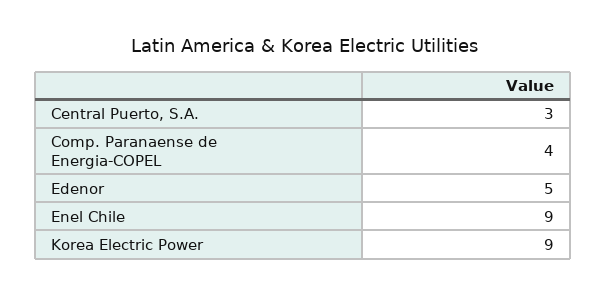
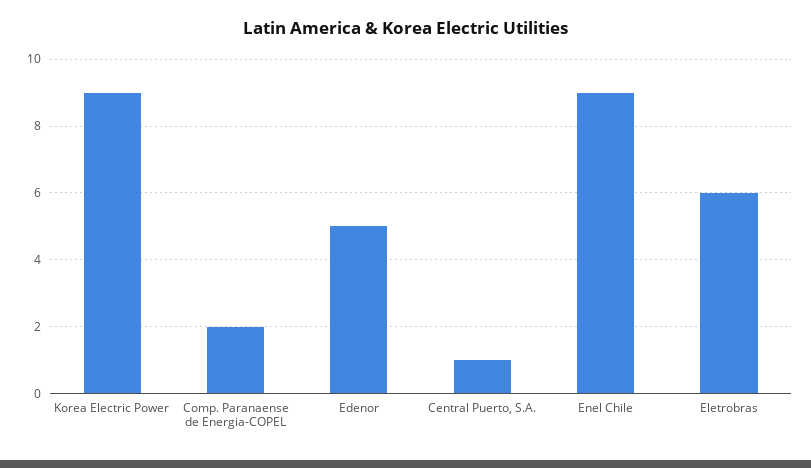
Central Puerto, S.A.: 3 -> 1
Comp. Paranaense de Energia-COPEL: 4 -> 2
Eletrobras: none -> 6

